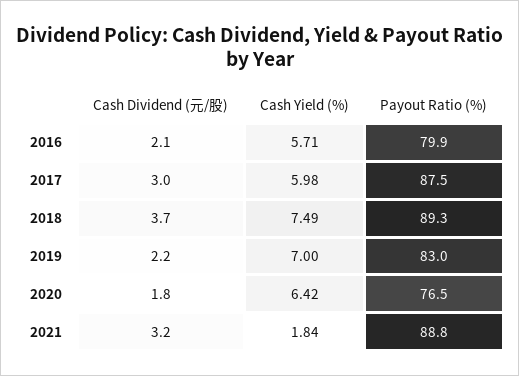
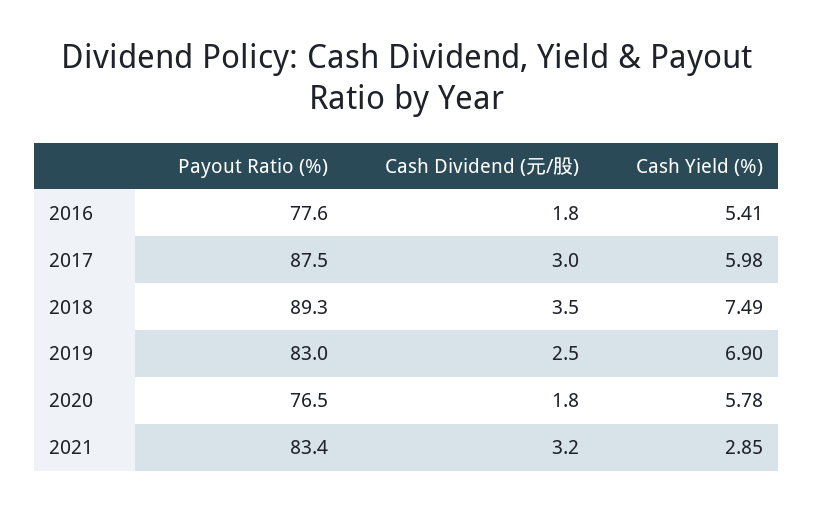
Cash Dividend (元/股), 2016: 2.1 -> 1.8
Cash Yield (%), 2016: 5.71 -> 5.41
Payout Ratio (%), 2016: 79.9 -> 77.6
Cash Dividend (元/股), 2018: 3.7 -> 3.5
Cash Dividend (元/股), 2019: 2.2 -> 2.5
Cash Yield (%), 2019: 7 -> 6.9
Cash Yield (%), 2020: 6.42 -> 5.78
Cash Yield (%), 2021: 1.84 -> 2.85
Payout Ratio (%), 2021: 88.8 -> 83.4

